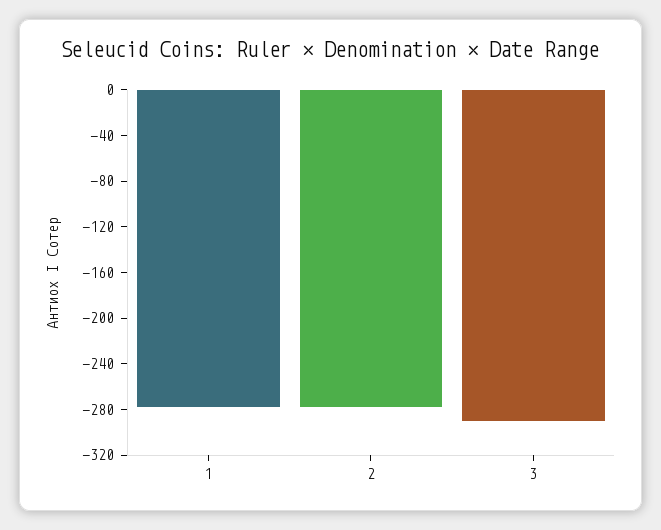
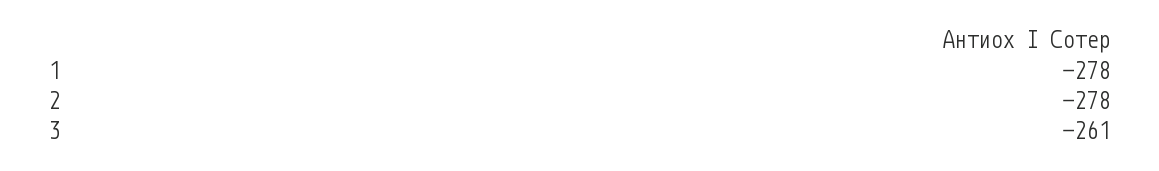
3: -290 -> -261

